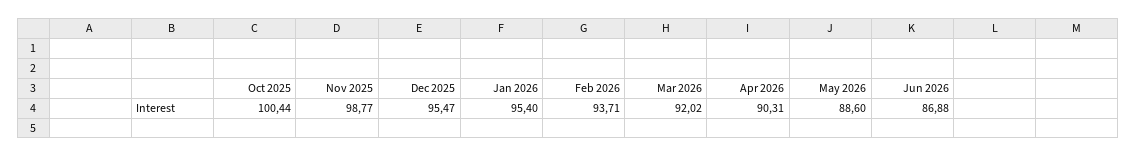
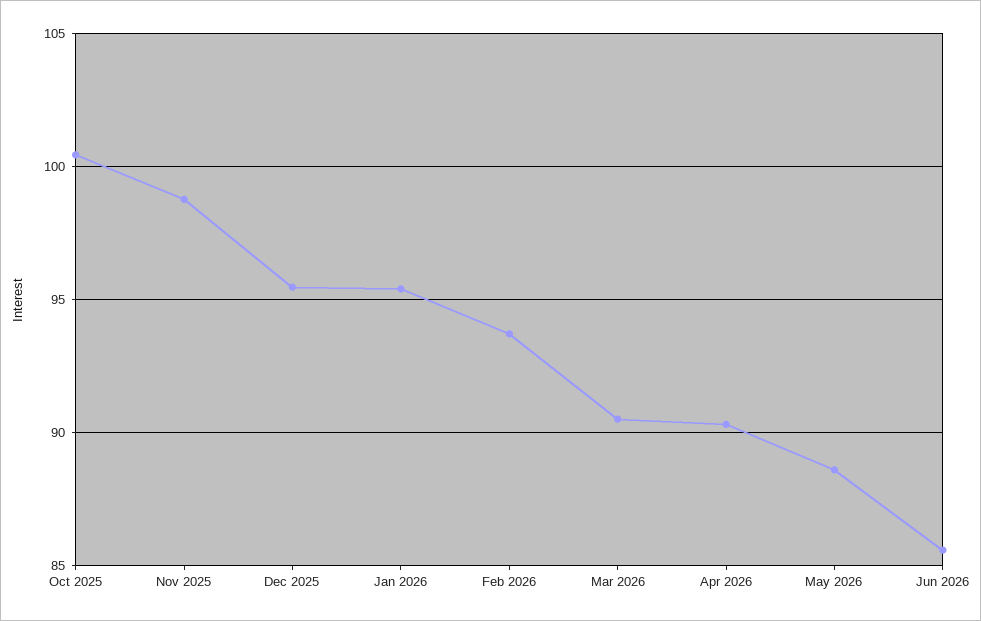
Mar 2026: 92.02 -> 90.5
Jun 2026: 86.88 -> 85.5

